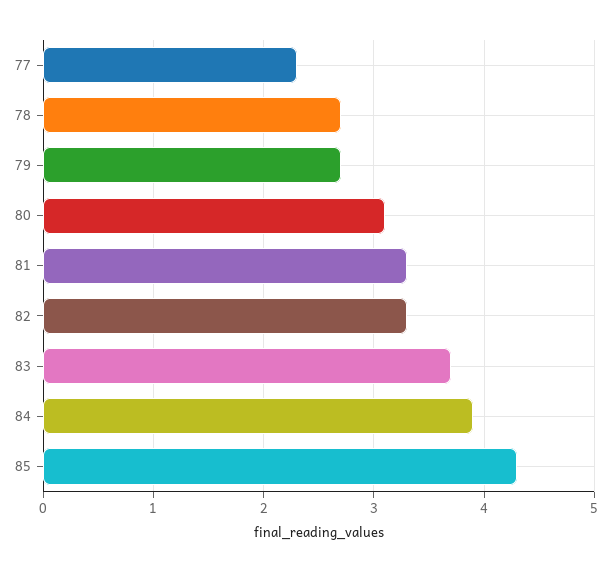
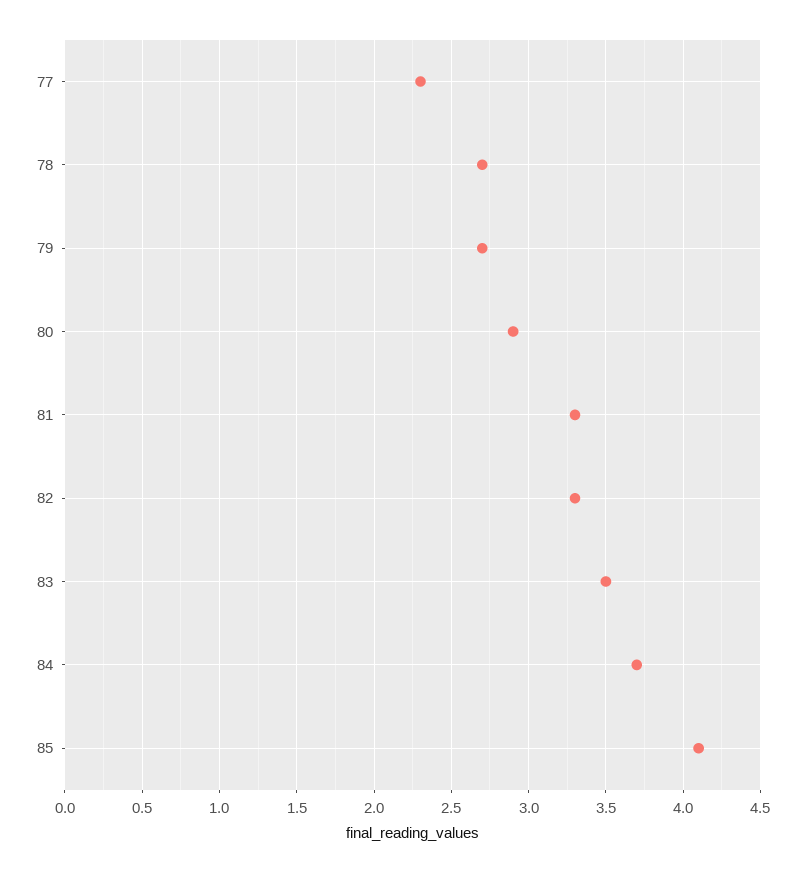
80: 3.1 -> 2.9
83: 3.7 -> 3.5
84: 3.9 -> 3.7
85: 4.3 -> 4.1

